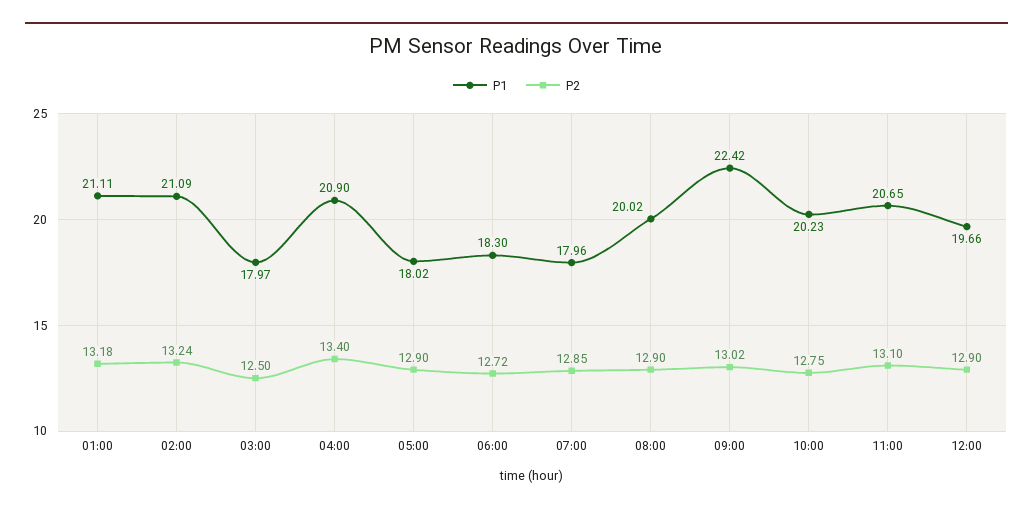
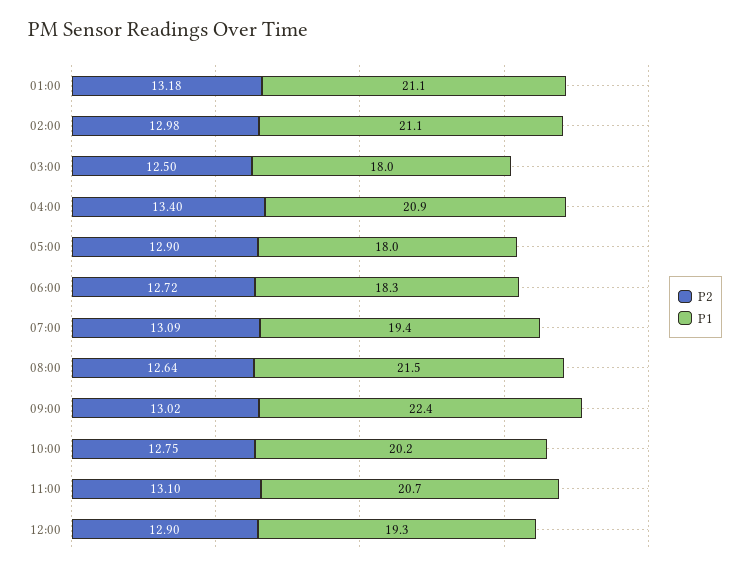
P2, 02:00: 13.24 -> 12.98
P1, 07:00: 17.96 -> 19.4
P2, 07:00: 12.85 -> 13.09
P1, 08:00: 20.02 -> 21.5
P2, 08:00: 12.9 -> 12.64
P1, 12:00: 19.66 -> 19.3

